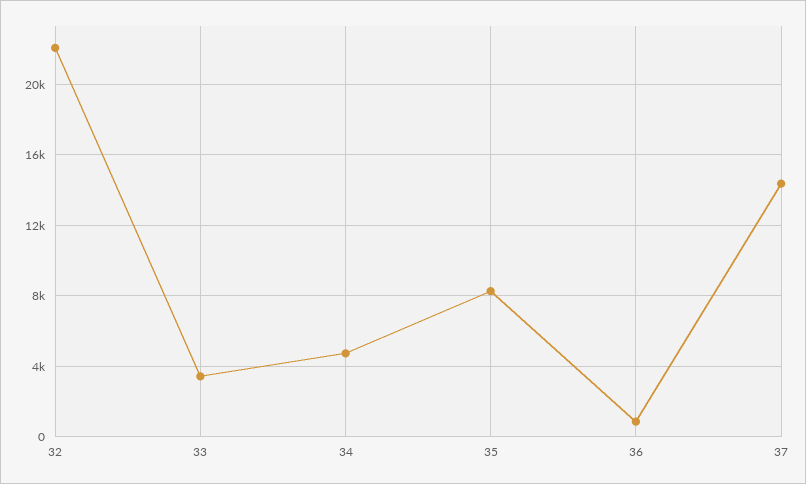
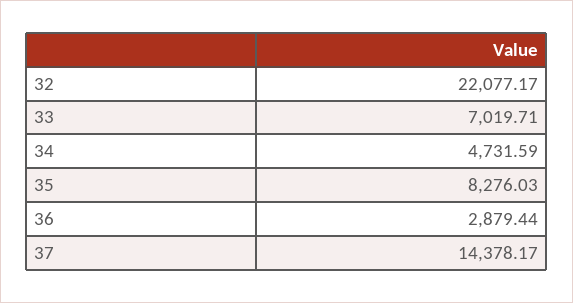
33: 3500 -> 7019.71
36: 1000 -> 2879.44

